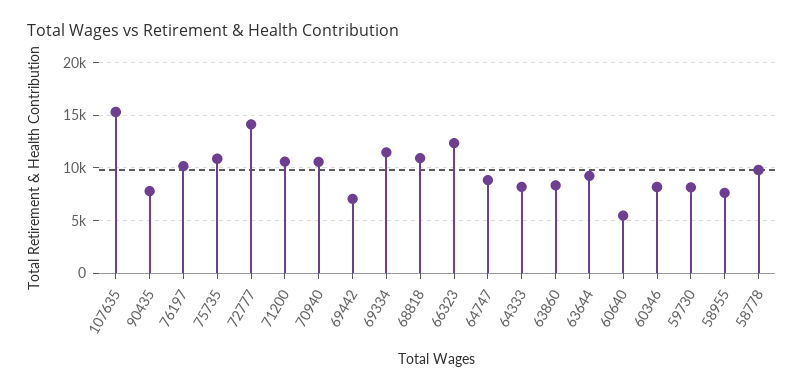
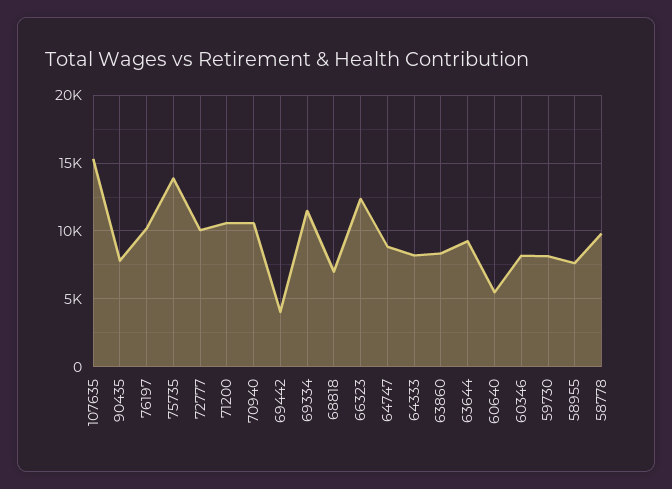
75735: 11000 -> 14000
72777: 14000 -> 10000
69442: 7000 -> 4000
68818: 11000 -> 7000

